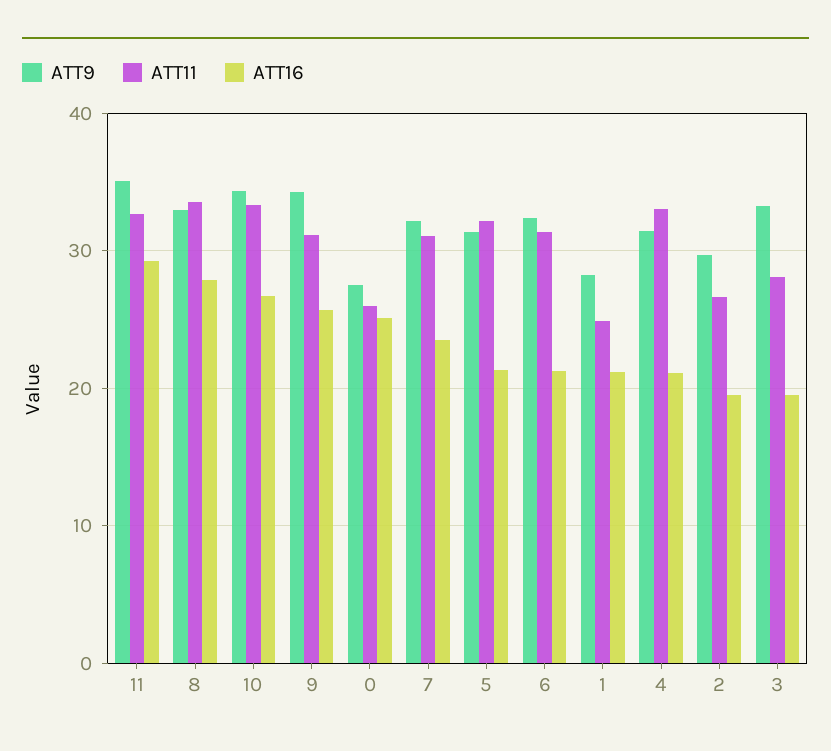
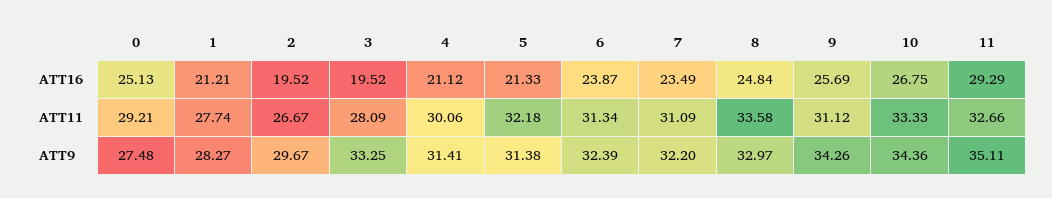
ATT16, 8: 28 -> 24.84
ATT11, 0: 26 -> 29.21
ATT16, 6: 21 -> 23.87
ATT11, 1: 25 -> 27.74
ATT11, 4: 33 -> 30.06

